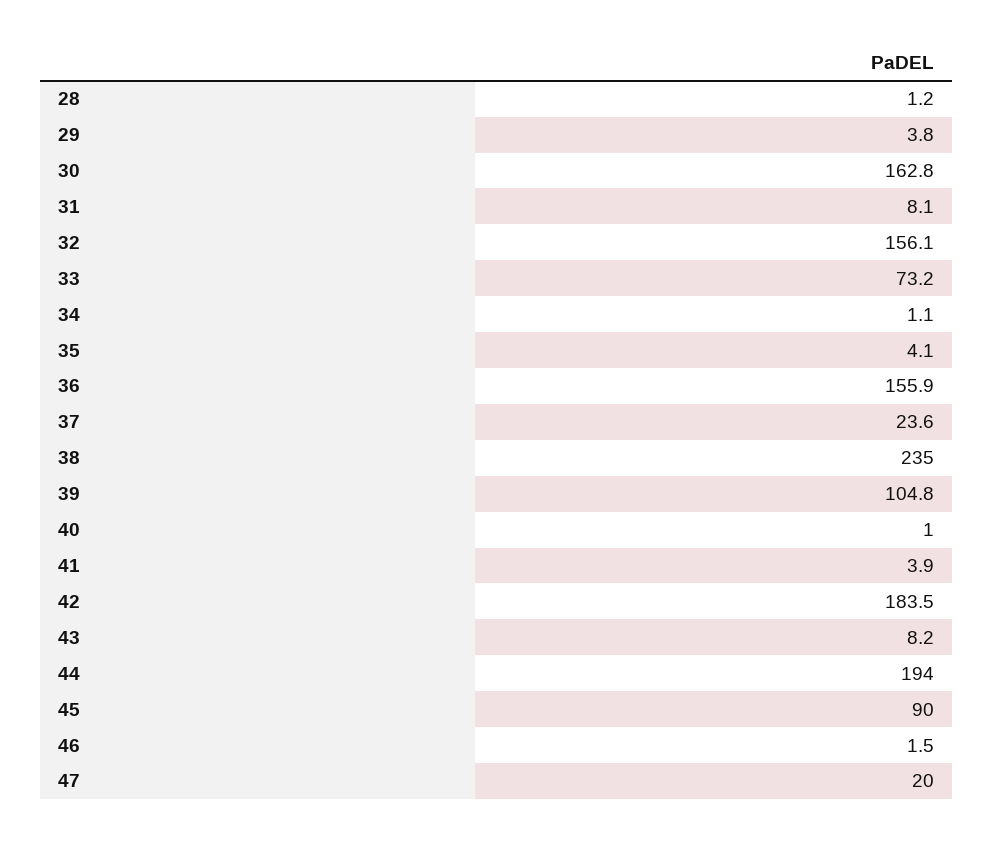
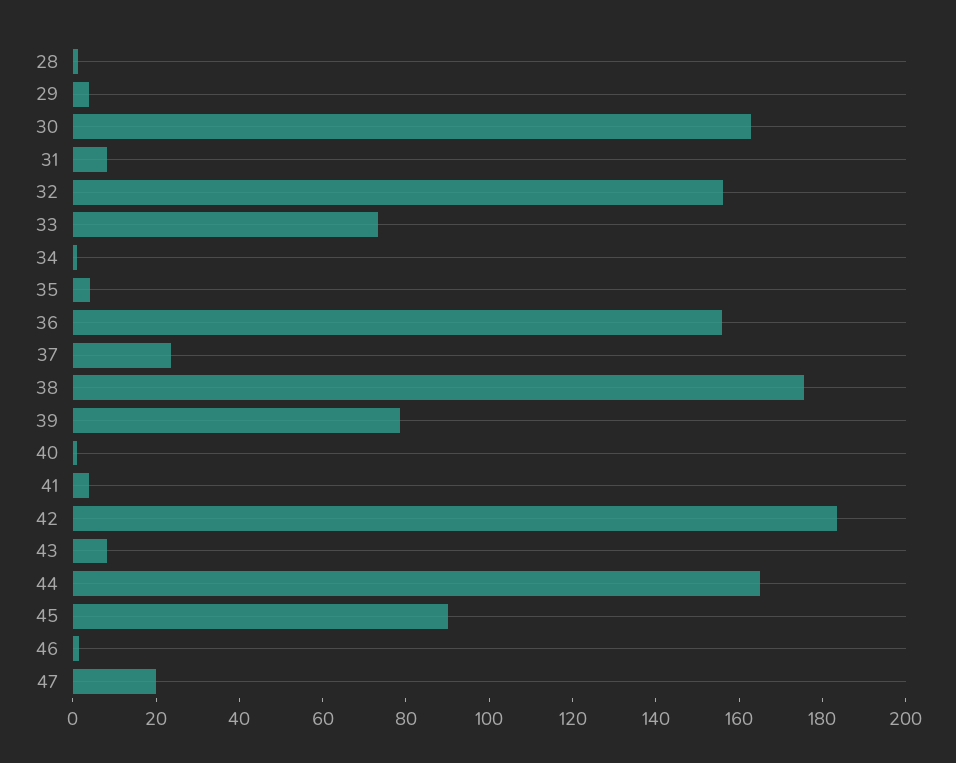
38: 235 -> 175
39: 104.8 -> 80
44: 194 -> 165

